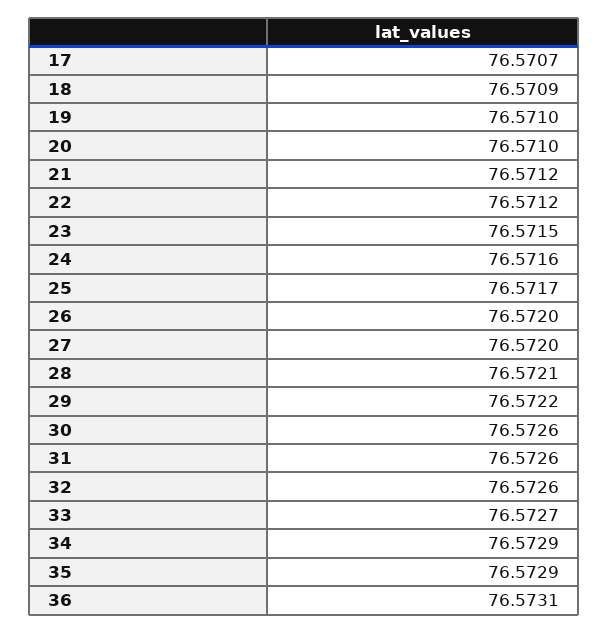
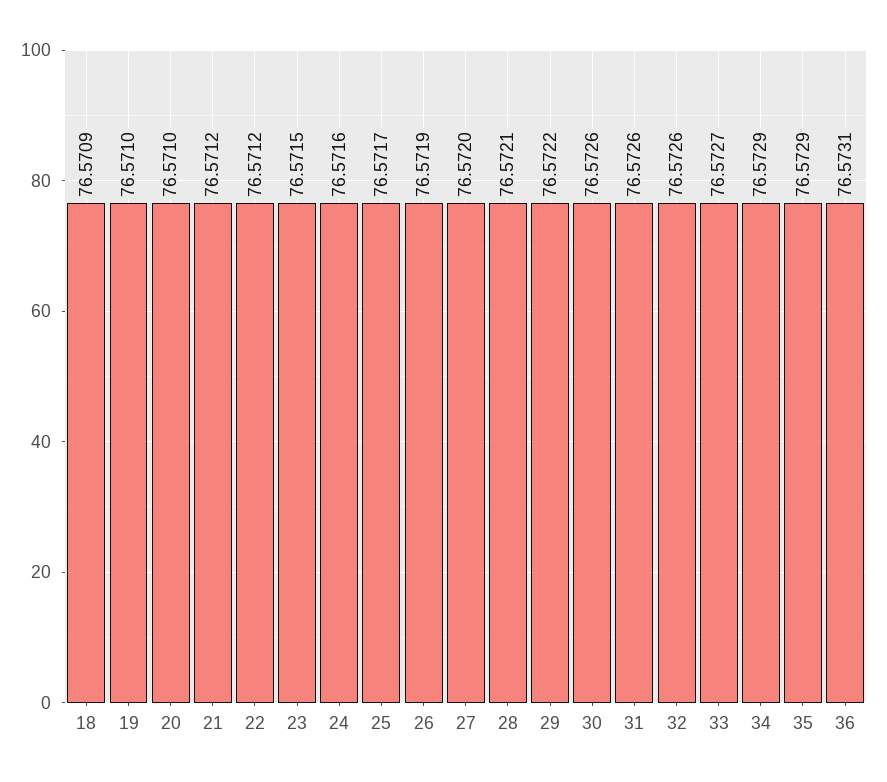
17: 76.5707 -> none
26: 76.572 -> 76.5719

